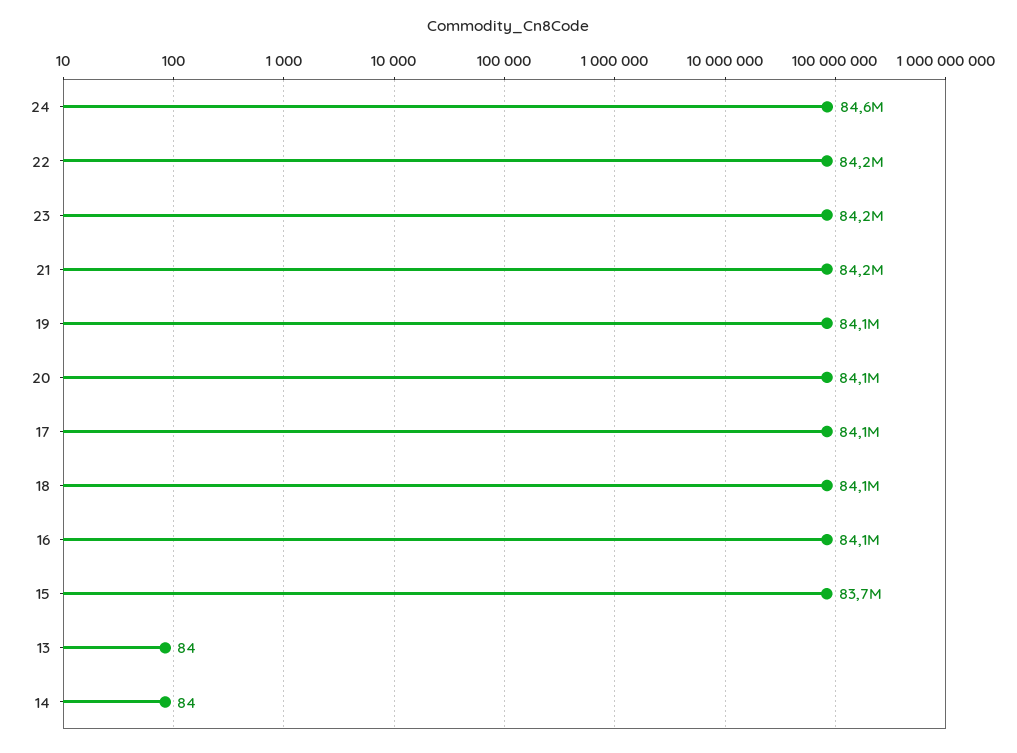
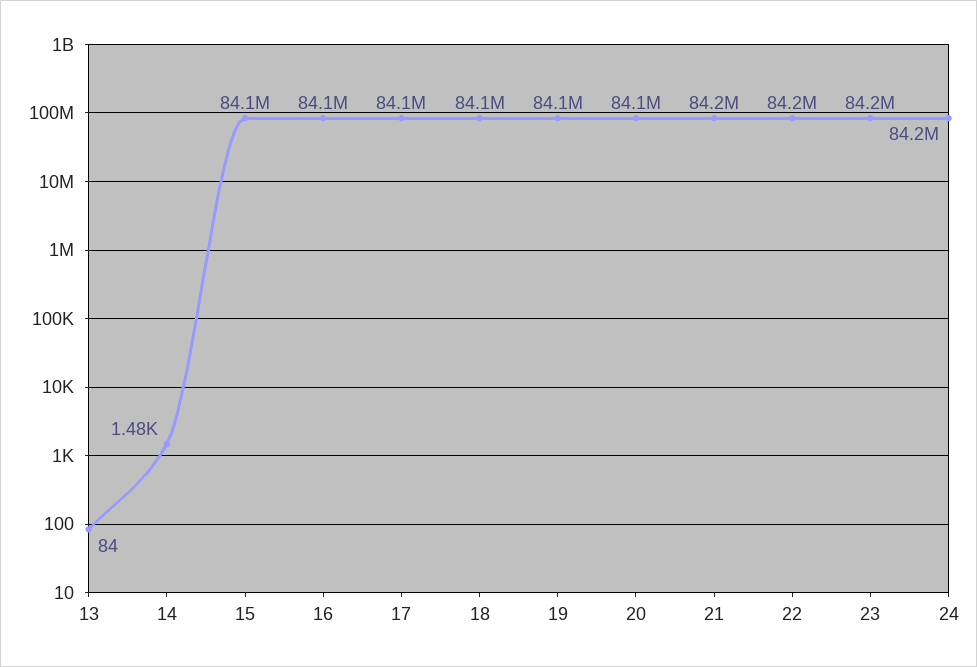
24: 84600000 -> 84200000
15: 83700000 -> 84100000
14: 84 -> 1480

